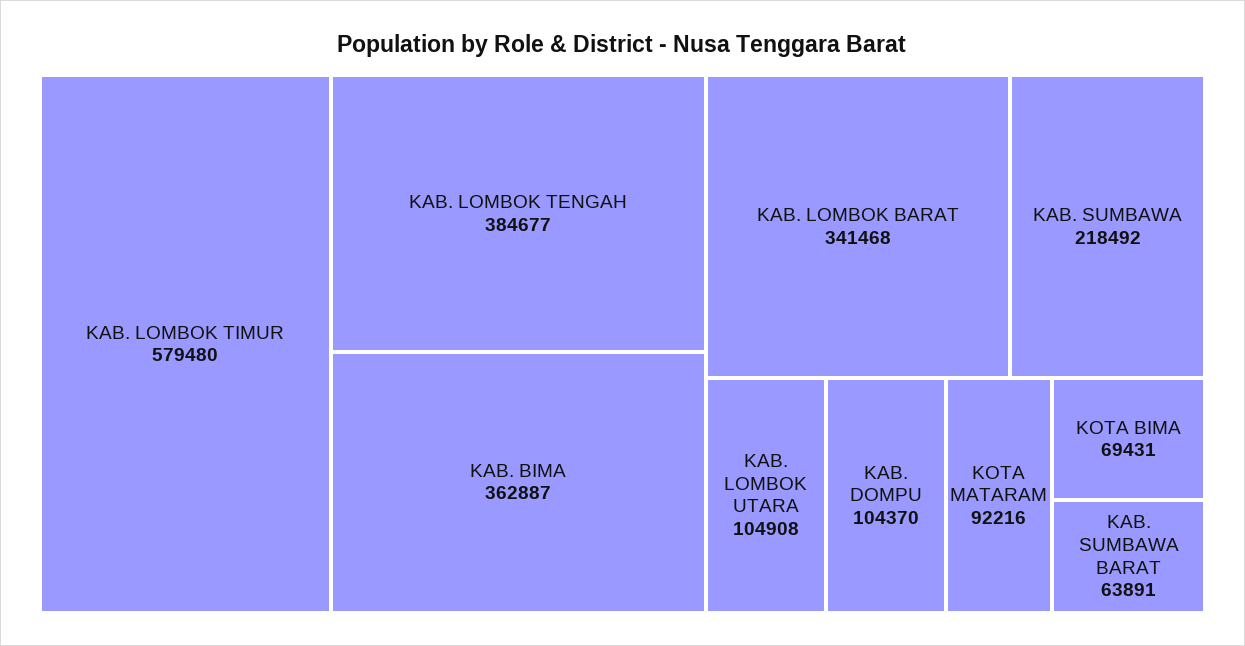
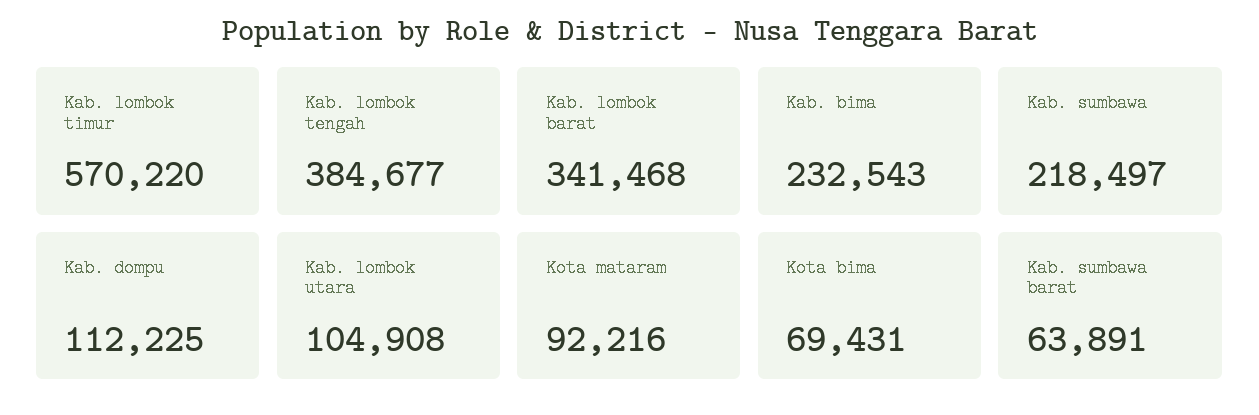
KAB. LOMBOK TIMUR: 579480 -> 570220
KAB. BIMA: 362887 -> 232543
KAB. SUMBAWA: 218492 -> 218497
KAB. DOMPU: 104370 -> 112225

